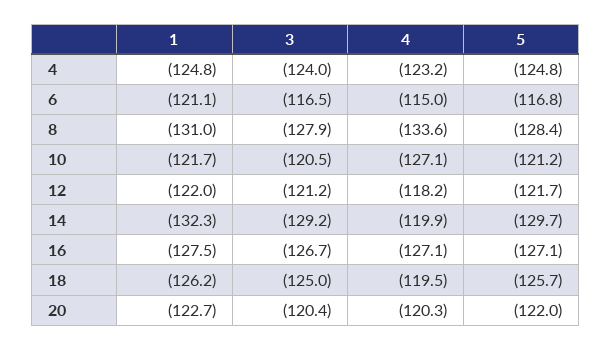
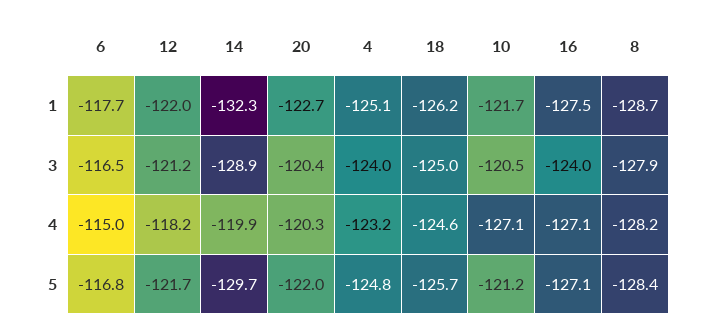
1, 4: -124.8 -> -125.1
1, 6: -121.1 -> -117.7
1, 8: -131 -> -128.7
4, 8: -133.6 -> -128.2
3, 14: -129.2 -> -128.9
3, 16: -126.7 -> -124
4, 18: -119.5 -> -124.6

